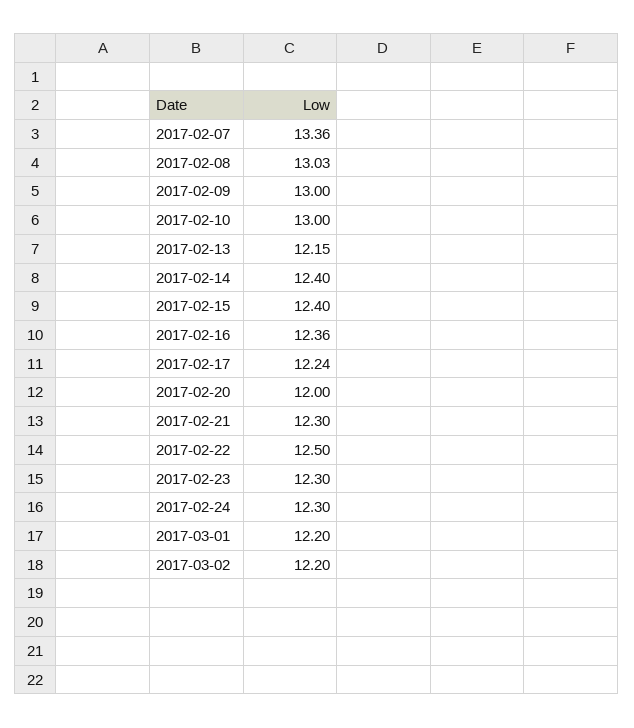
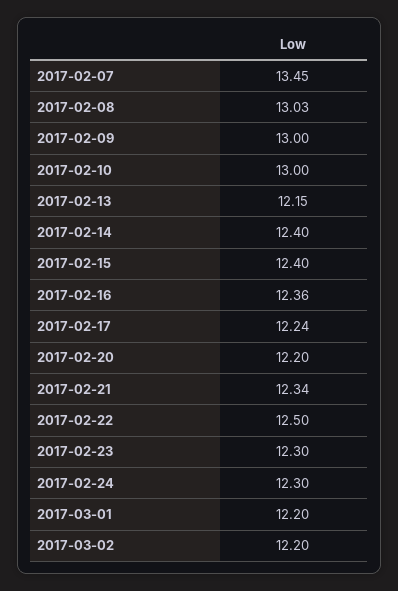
2017-02-07: 13.36 -> 13.45
2017-02-20: 12 -> 12.2
2017-02-21: 12.3 -> 12.34

